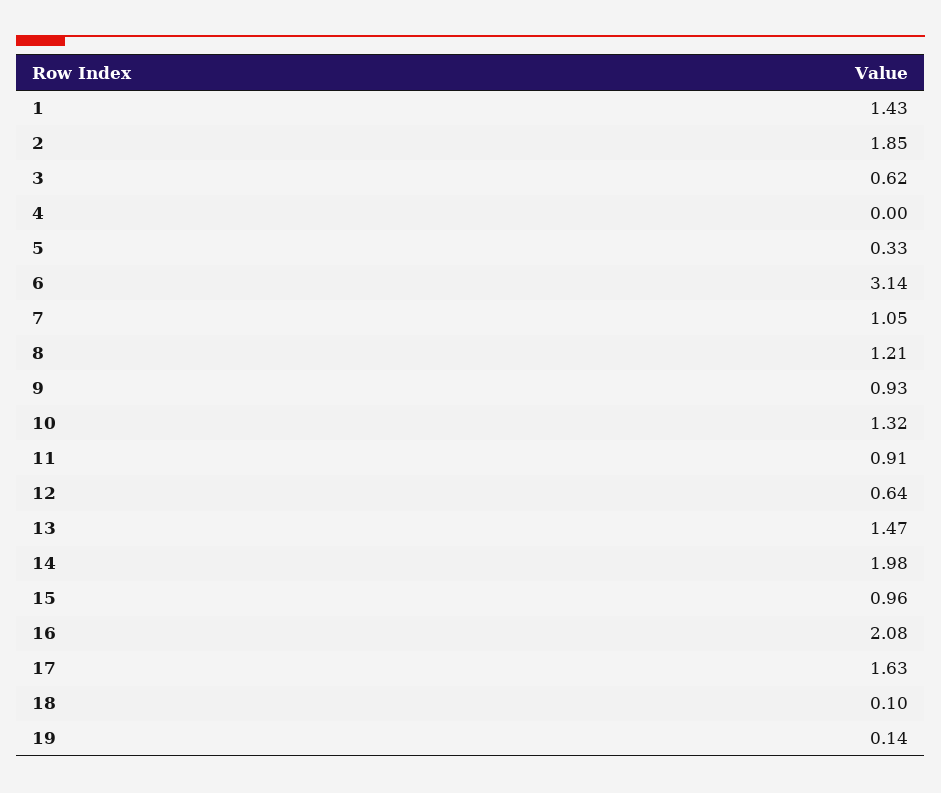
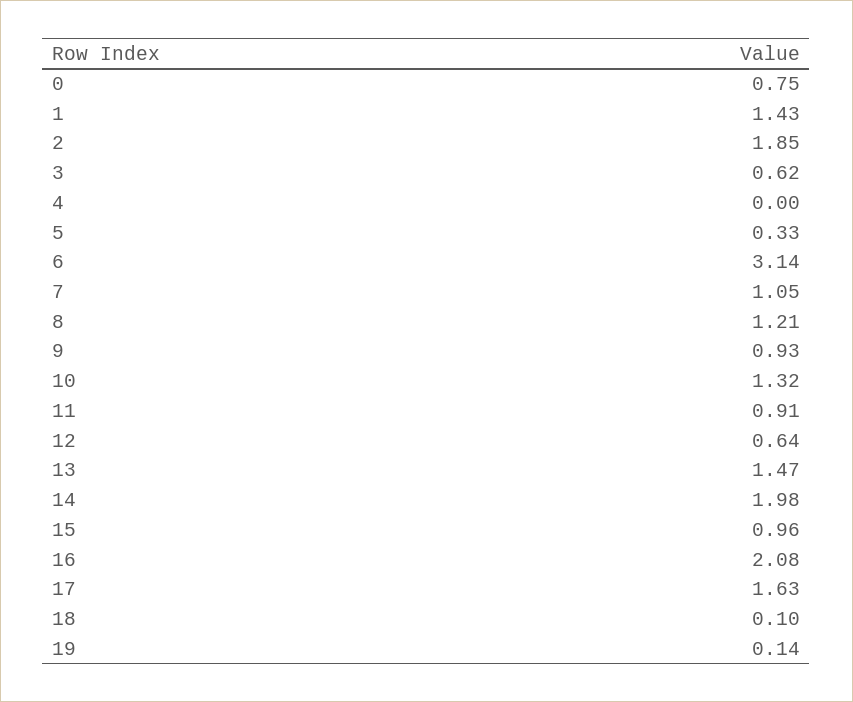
0: none -> 0.75

